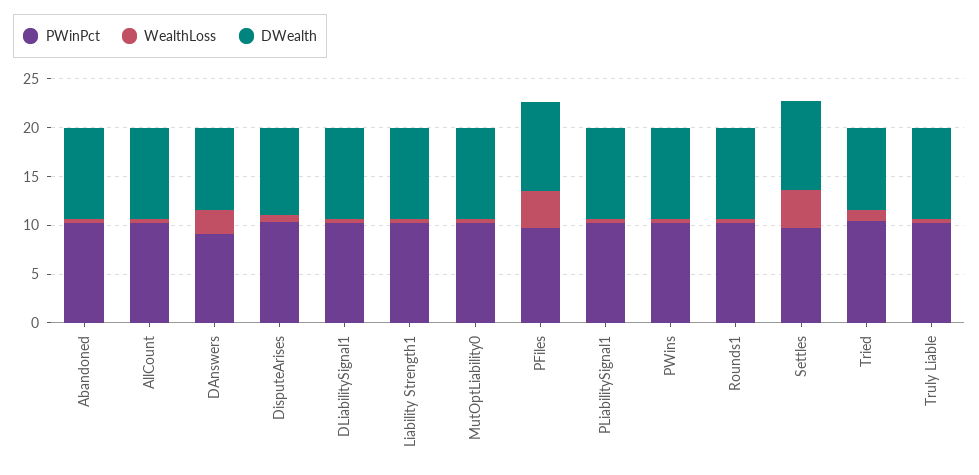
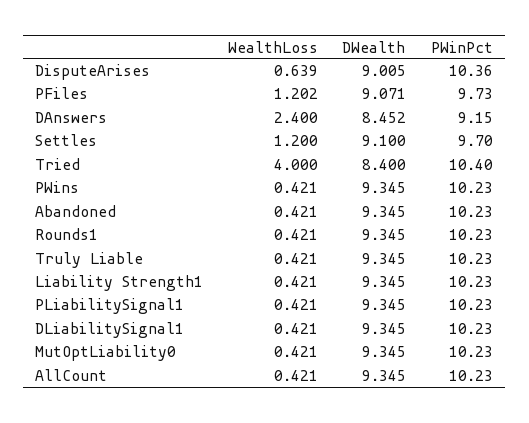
WealthLoss, PFiles: 4 -> 1.202
WealthLoss, Settles: 4 -> 1.2
WealthLoss, Tried: 1 -> 4

